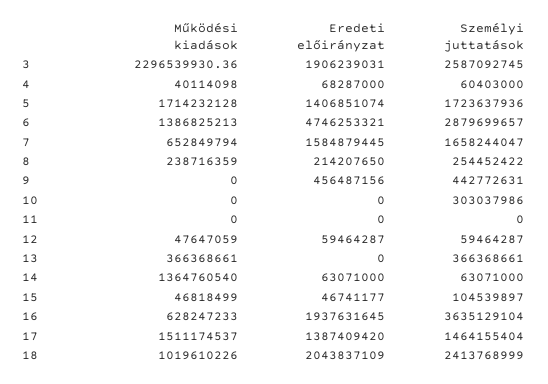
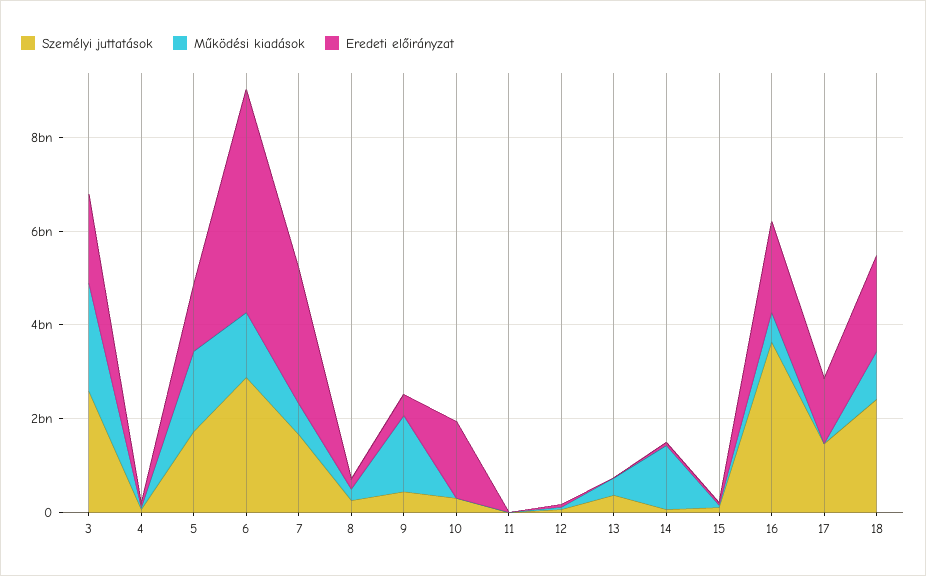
Eredeti előirányzat, 7: 1584879445 -> 3000000000
Működési kiadások, 9: 0 -> 1500000000
Eredeti előirányzat, 10: 0 -> 1500000000
Működési kiadások, 17: 1511174537 -> 0

